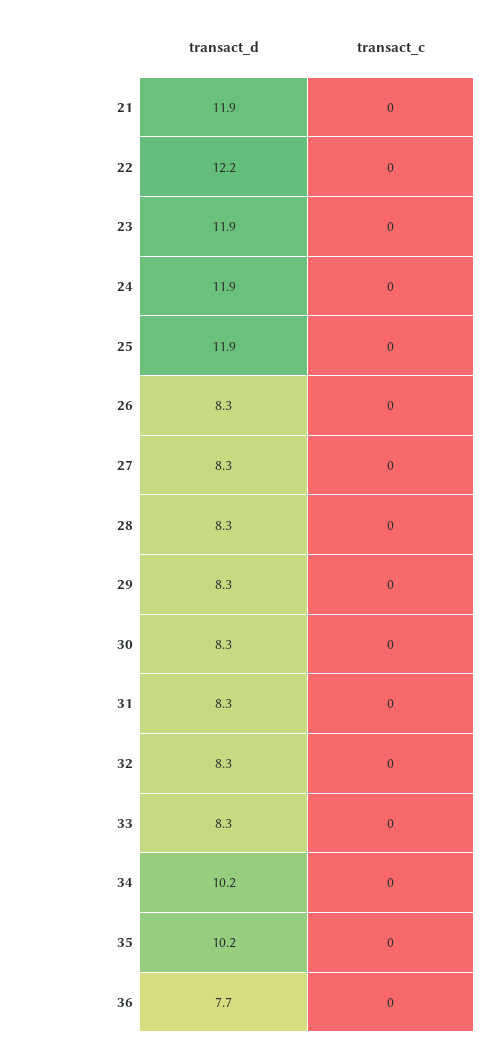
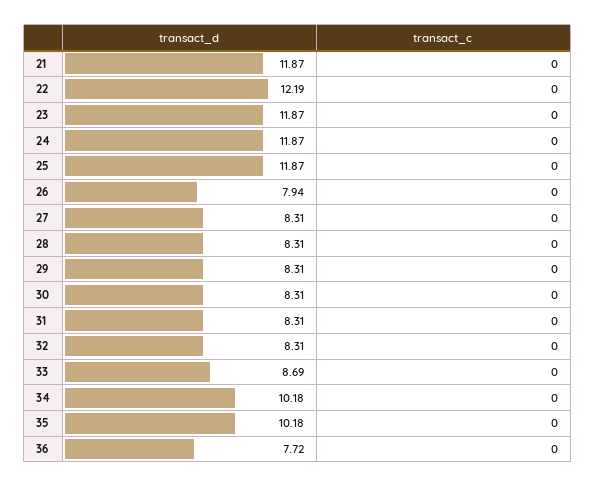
transact_d, 26: 8.3 -> 7.94
transact_d, 33: 8.3 -> 8.69

